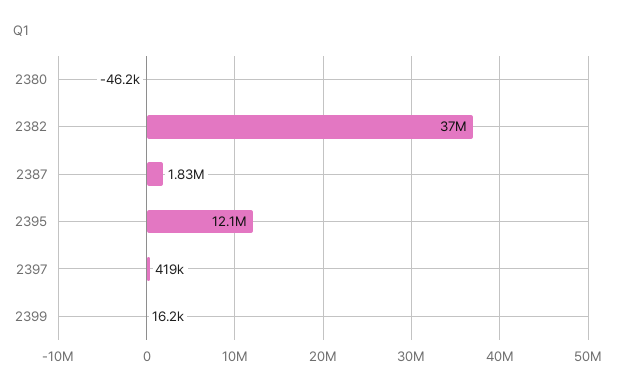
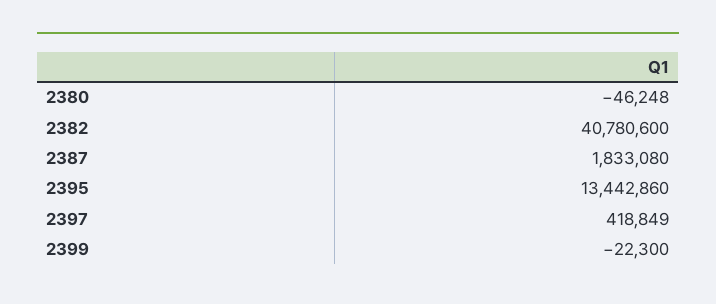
2382: 37000000 -> 40780600
2395: 12100000 -> 13442860
2399: 16200 -> -22300

